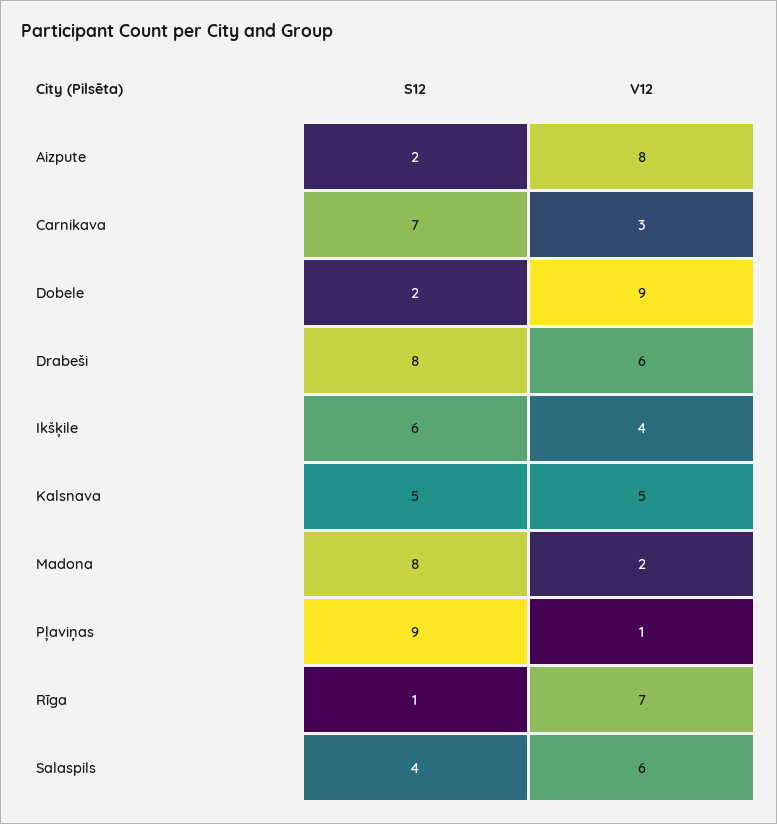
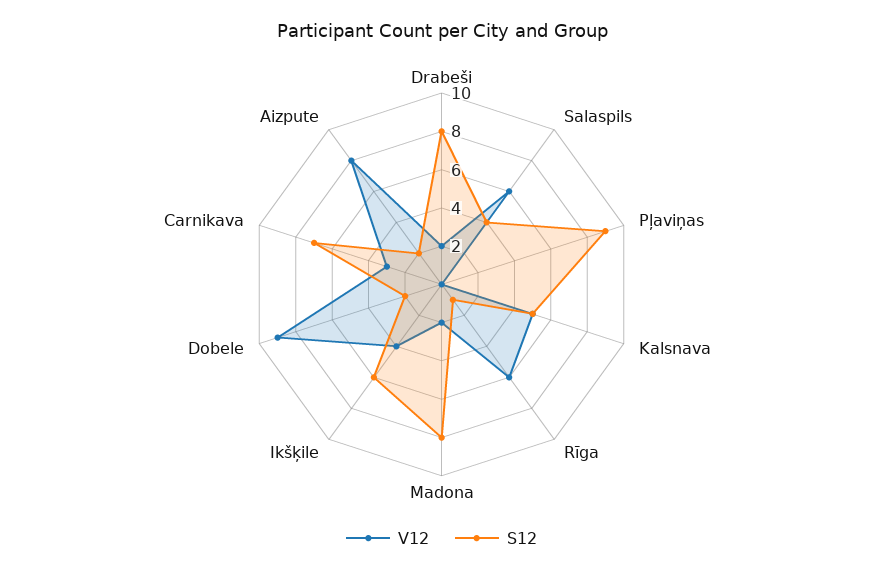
V12, Drabeši: 6 -> 2
V12, Pļaviņas: 1 -> 0
V12, Rīga: 7 -> 6

